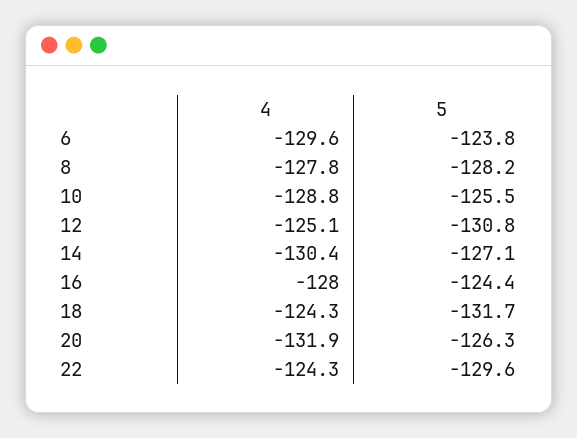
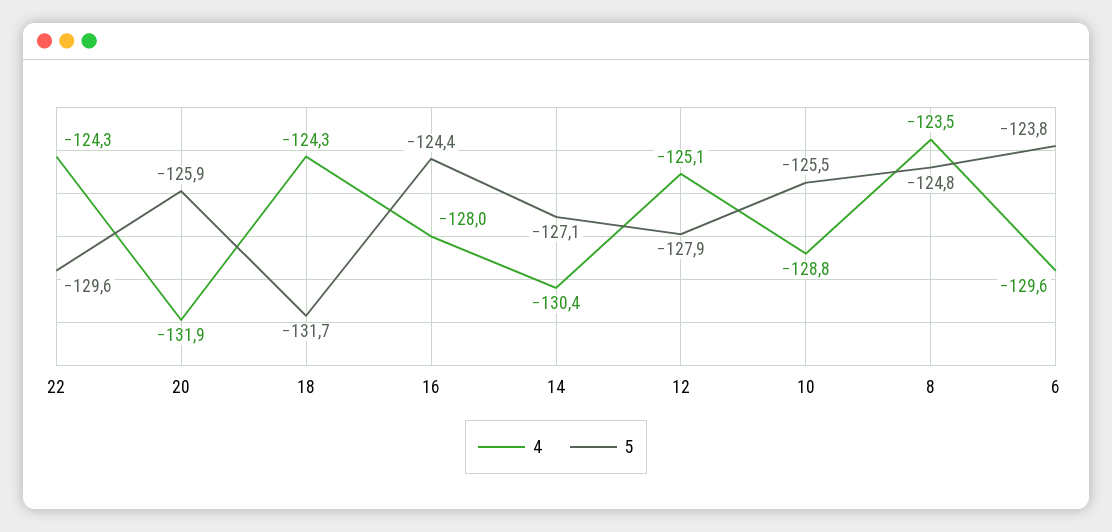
4, 8: -127.8 -> -123.5
5, 8: -128.2 -> -124.8
5, 12: -130.8 -> -127.9
5, 20: -126.3 -> -125.9

